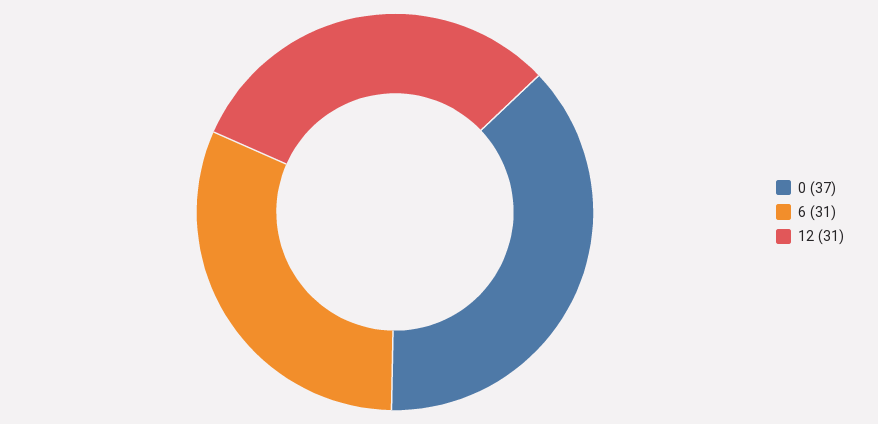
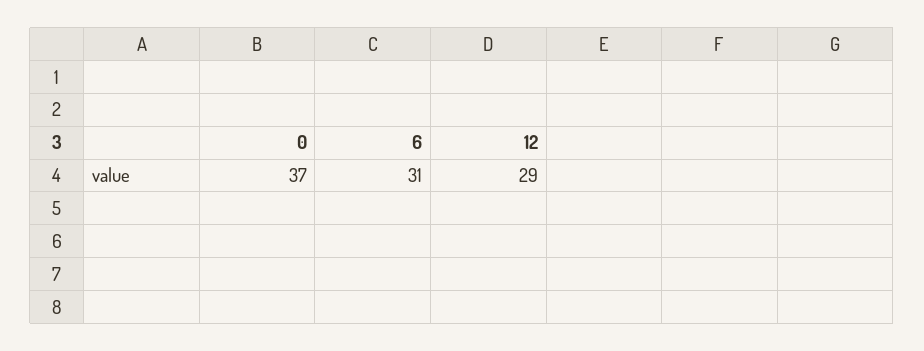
12: 31 -> 29

